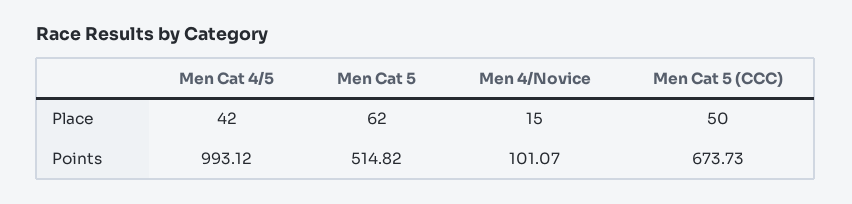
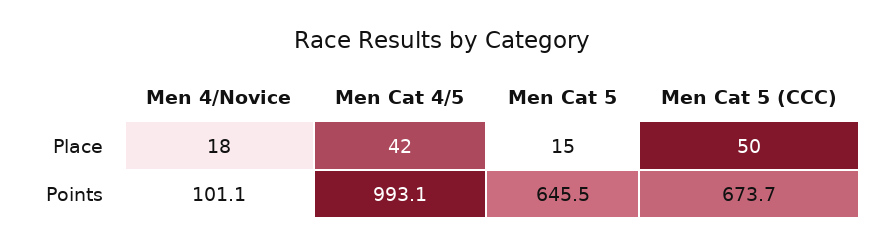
Men Cat 5, Place: 62 -> 15
Men 4/Novice, Place: 15 -> 18
Men Cat 5, Points: 514.82 -> 645.5

